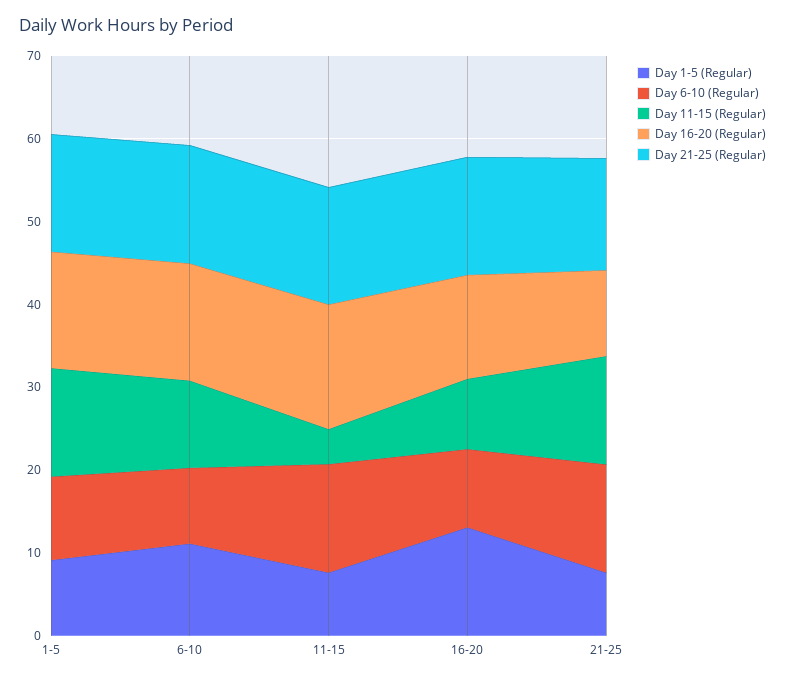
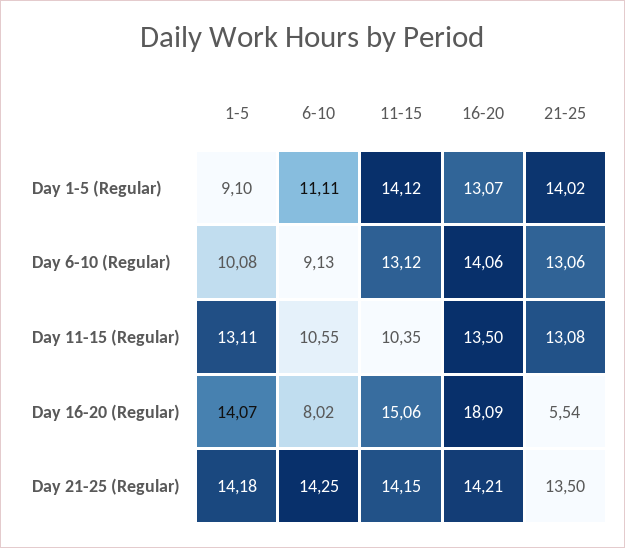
Day 16-20 (Regular), 6-10: 14 -> 8.02
Day 1-5 (Regular), 11-15: 8 -> 14.12
Day 11-15 (Regular), 11-15: 4 -> 10.35
Day 6-10 (Regular), 16-20: 10 -> 14.06
Day 11-15 (Regular), 16-20: 8 -> 13.5
Day 16-20 (Regular), 16-20: 12 -> 18.09
Day 1-5 (Regular), 21-25: 8 -> 14.02
Day 16-20 (Regular), 21-25: 10 -> 5.54

